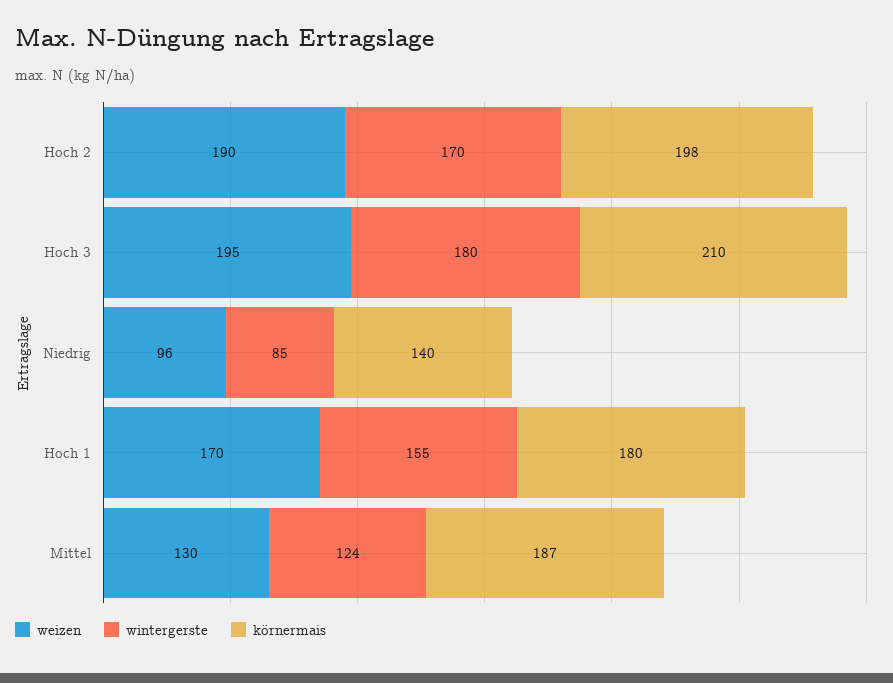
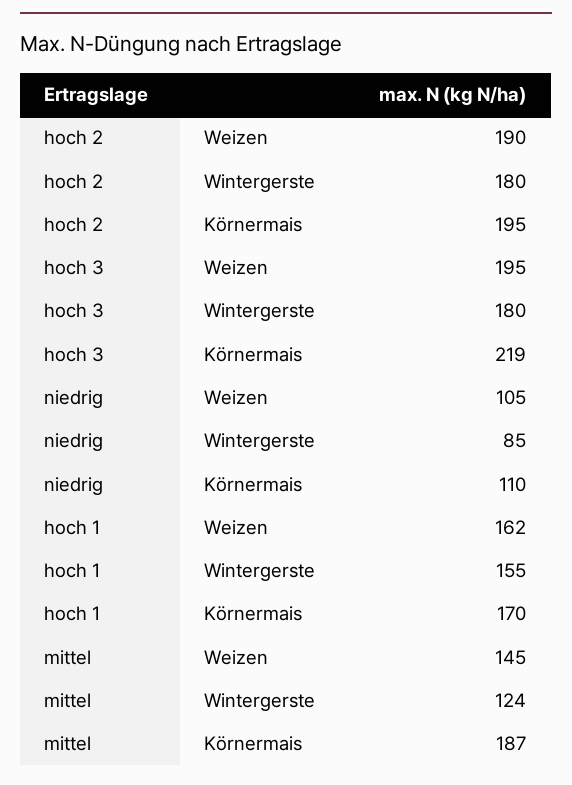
wintergerste, Hoch 2: 170 -> 180
körnermais, Hoch 2: 198 -> 195
körnermais, Hoch 3: 210 -> 219
weizen, Niedrig: 96 -> 105
körnermais, Niedrig: 140 -> 110
weizen, Hoch 1: 170 -> 162
körnermais, Hoch 1: 180 -> 170
weizen, Mittel: 130 -> 145

